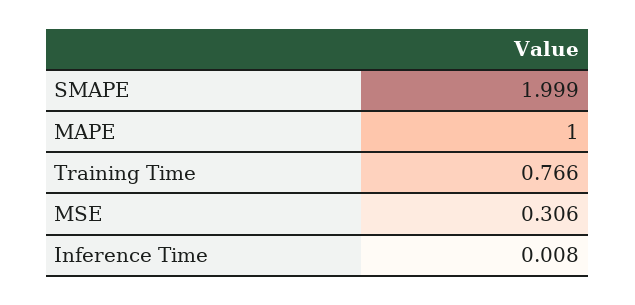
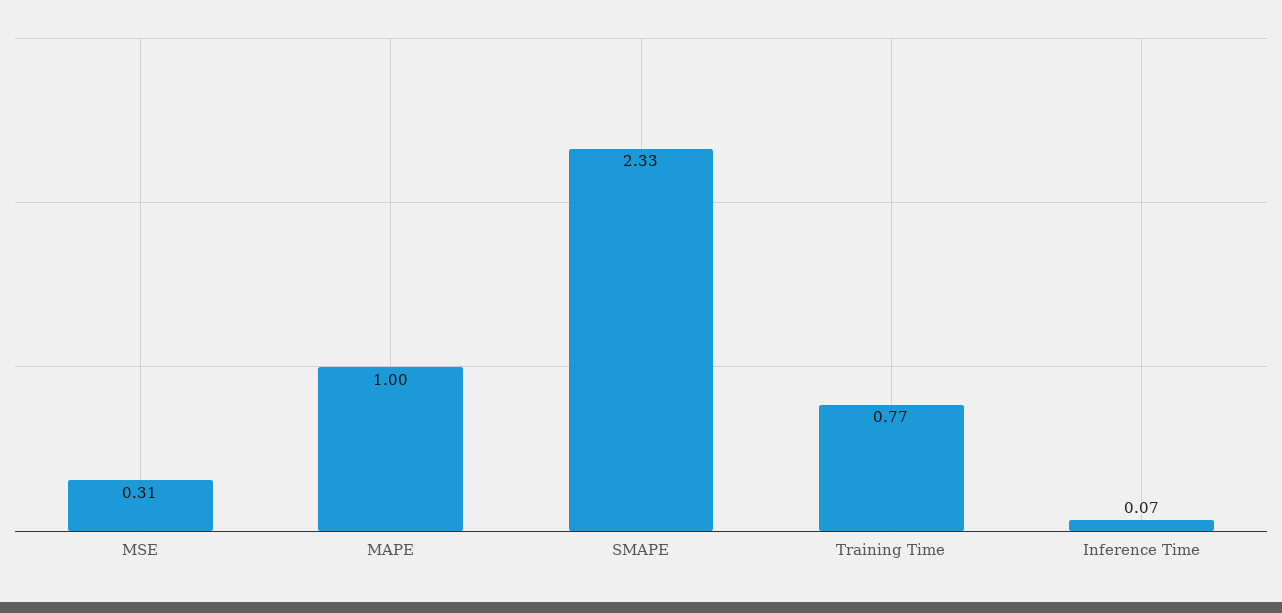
SMAPE: 1.999 -> 2.33
Inference Time: 0.008 -> 0.07

